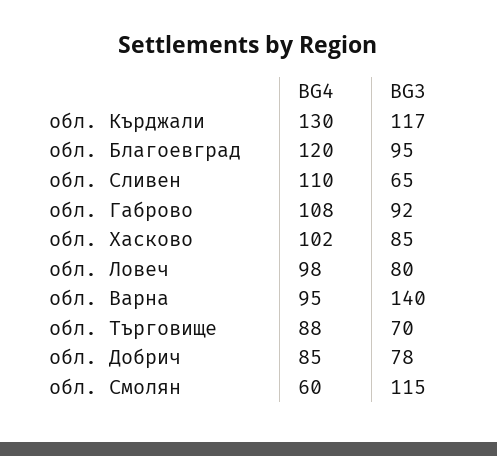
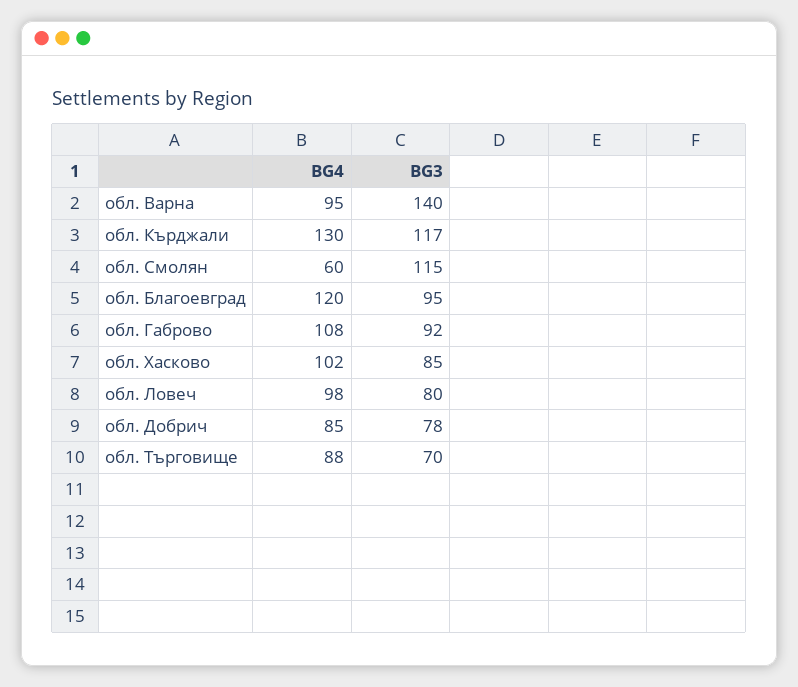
BG4, обл. Сливен: 110 -> none
BG3, обл. Сливен: 65 -> none

